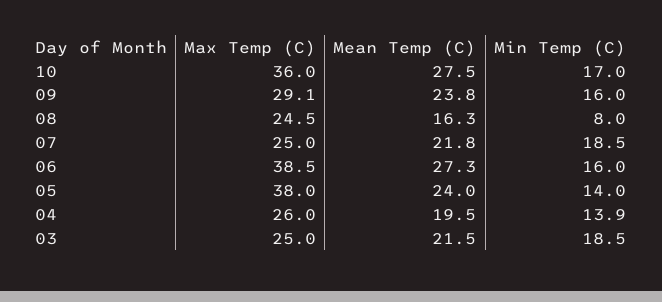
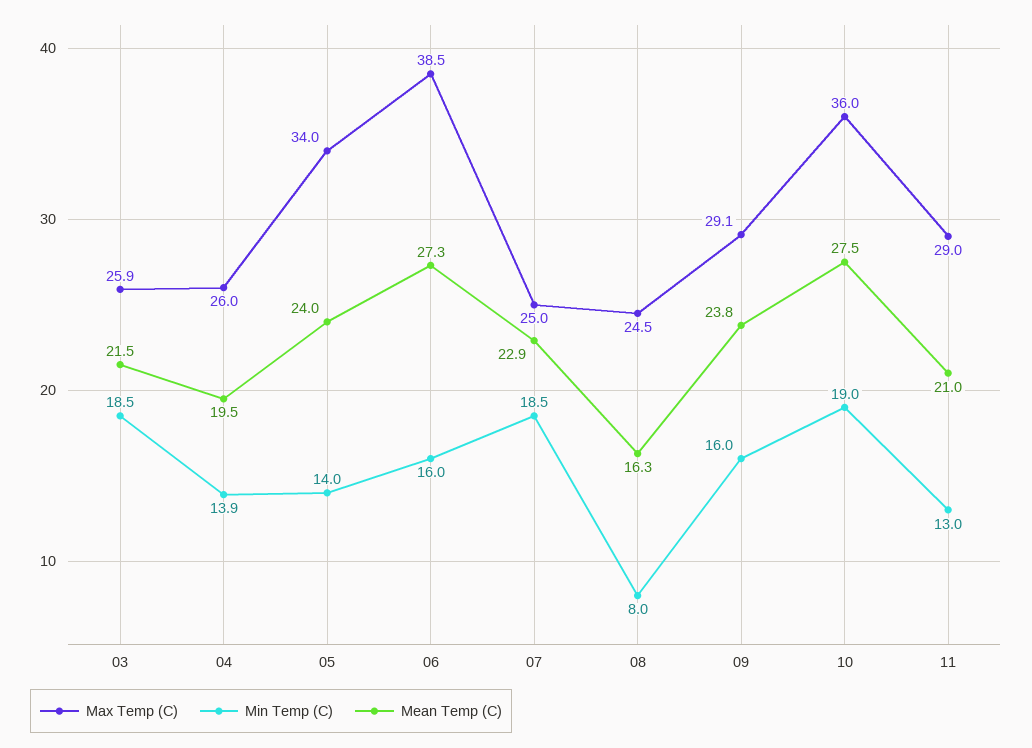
Min Temp (C), 10: 17 -> 19
Mean Temp (C), 07: 21.8 -> 22.9
Max Temp (C), 05: 38 -> 34
Max Temp (C), 03: 25 -> 25.9
Max Temp (C), 11: none -> 29
Min Temp (C), 11: none -> 13
Mean Temp (C), 11: none -> 21

